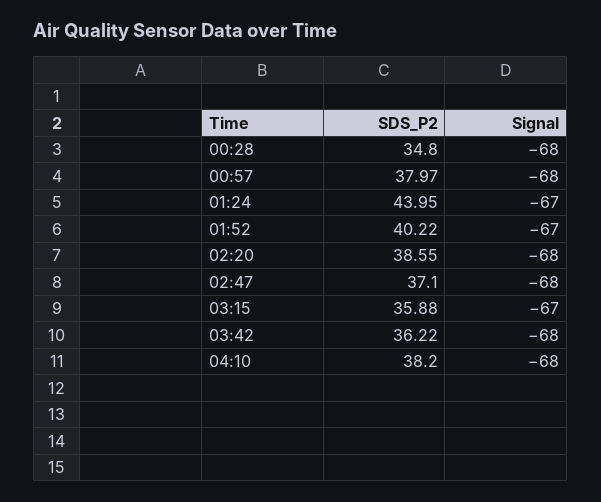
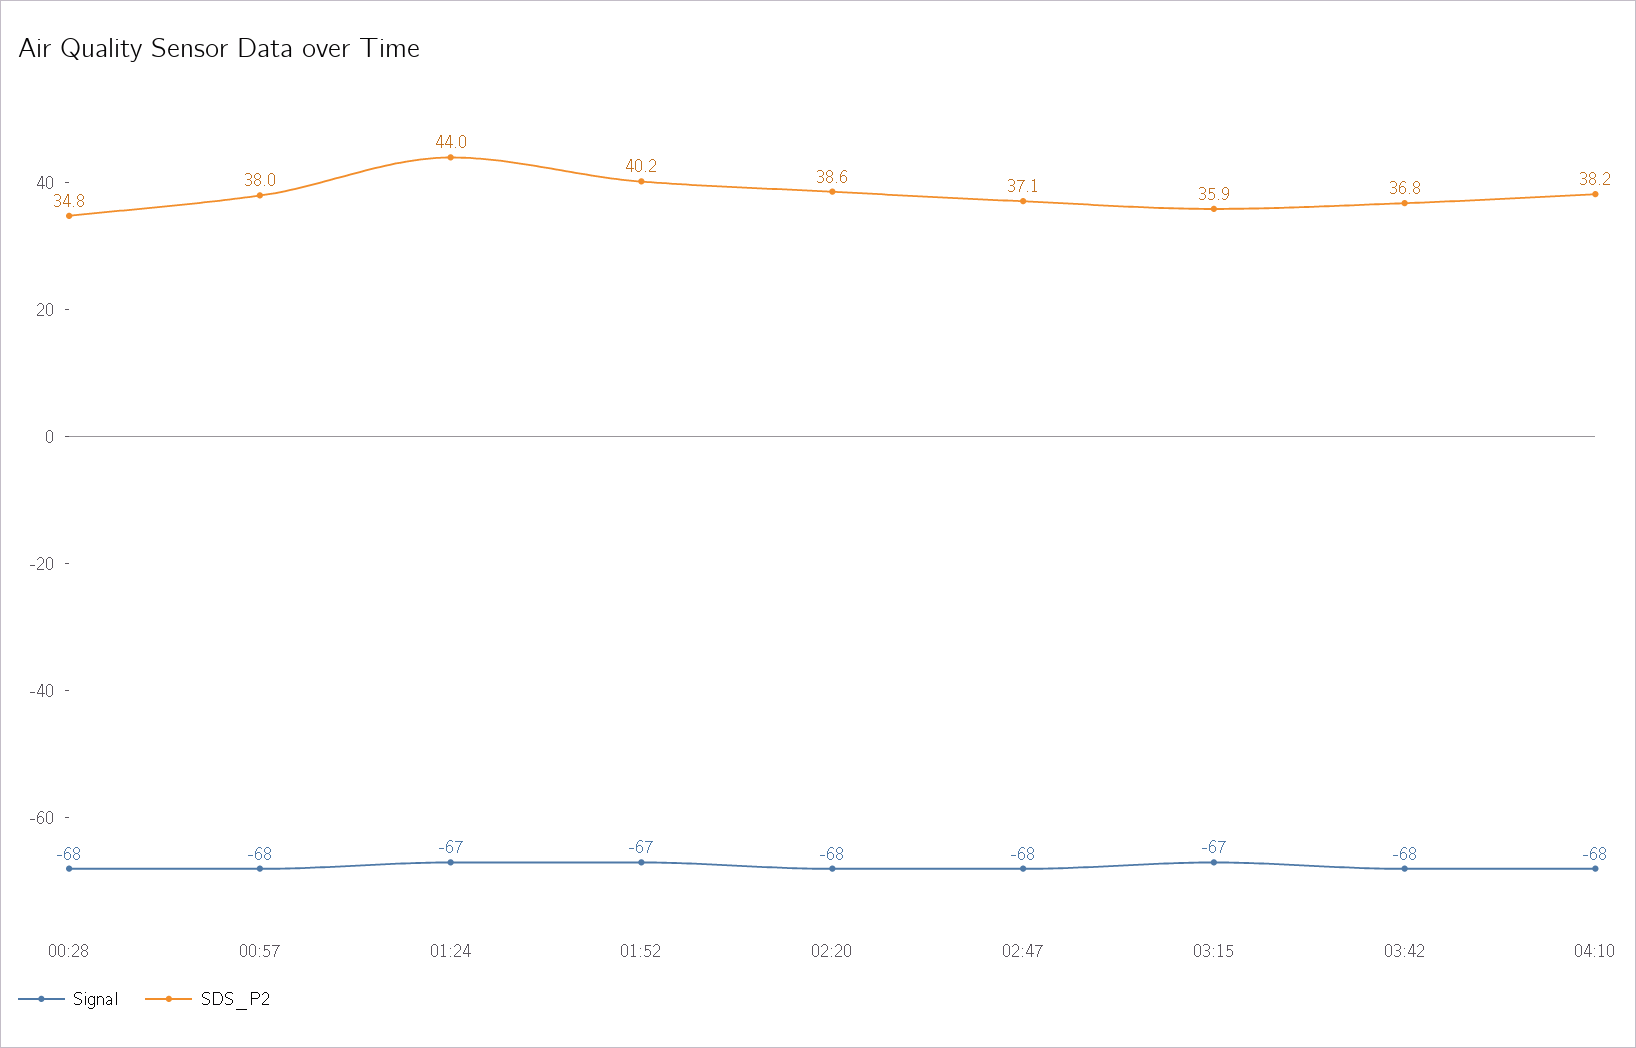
SDS_P2, 03:42: 36.22 -> 36.8

